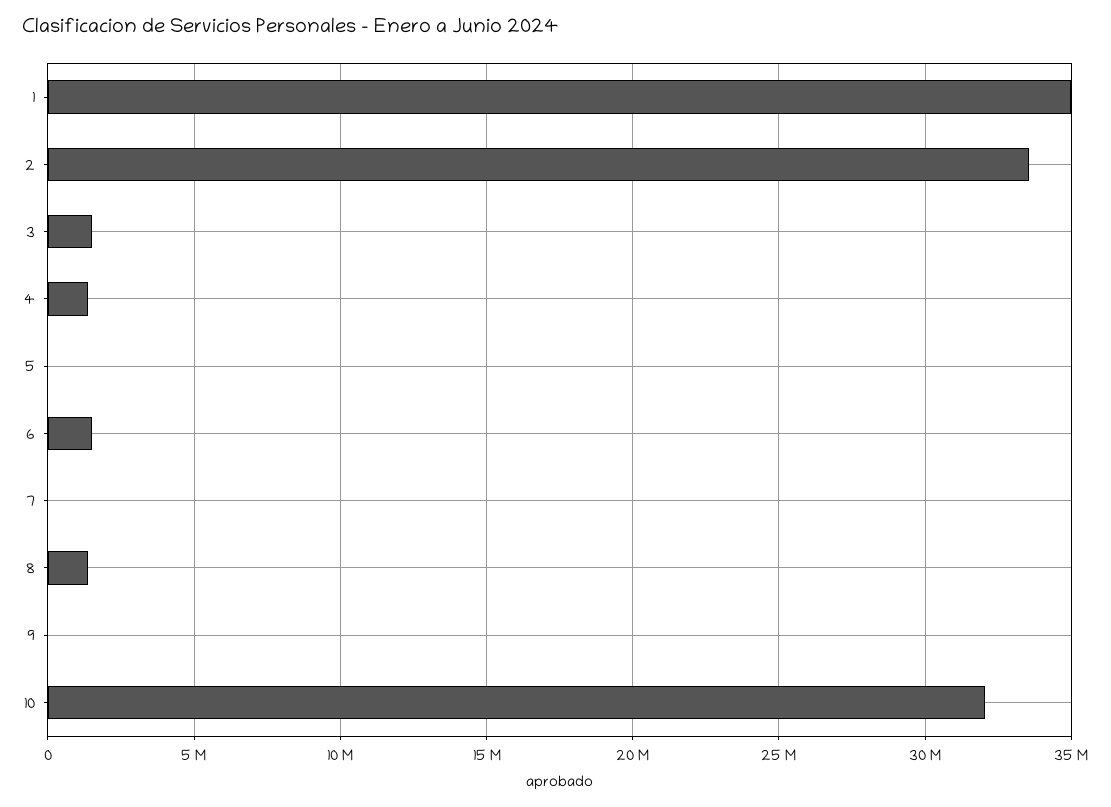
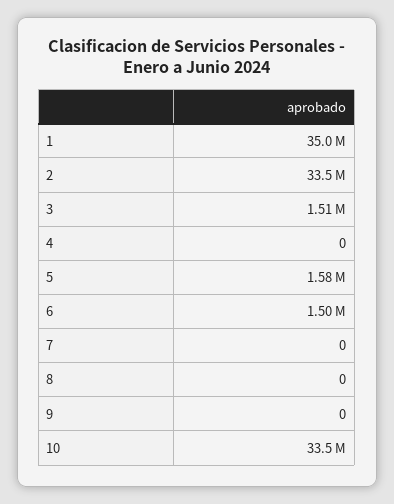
4: 1500000 -> 0
5: 0 -> 1580000
8: 1500000 -> 0
10: 32000000 -> 33500000

